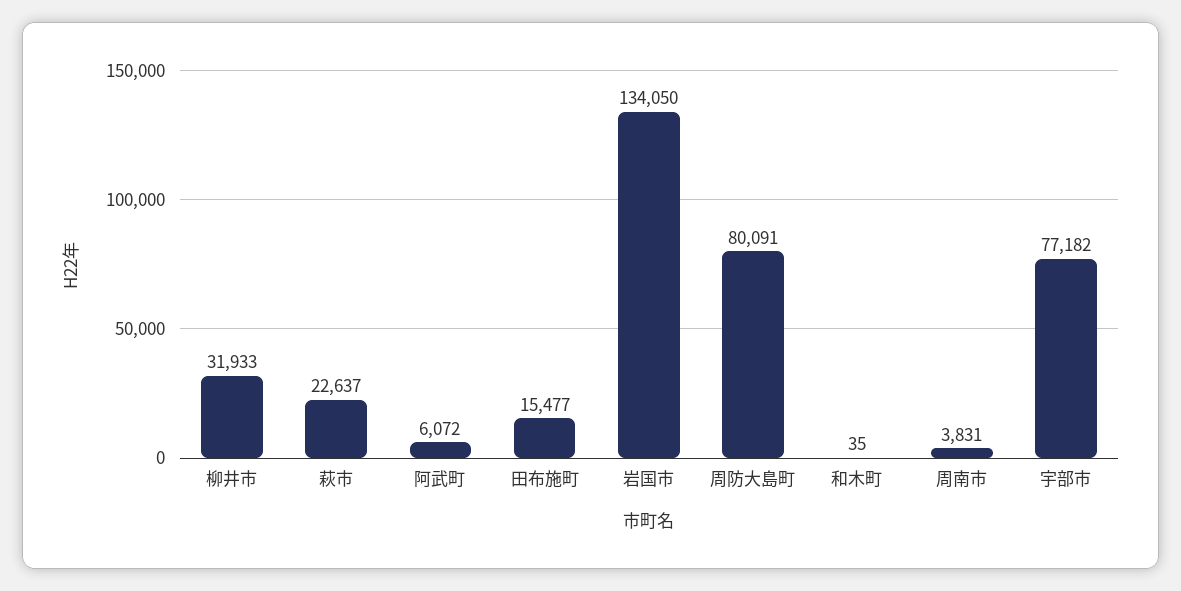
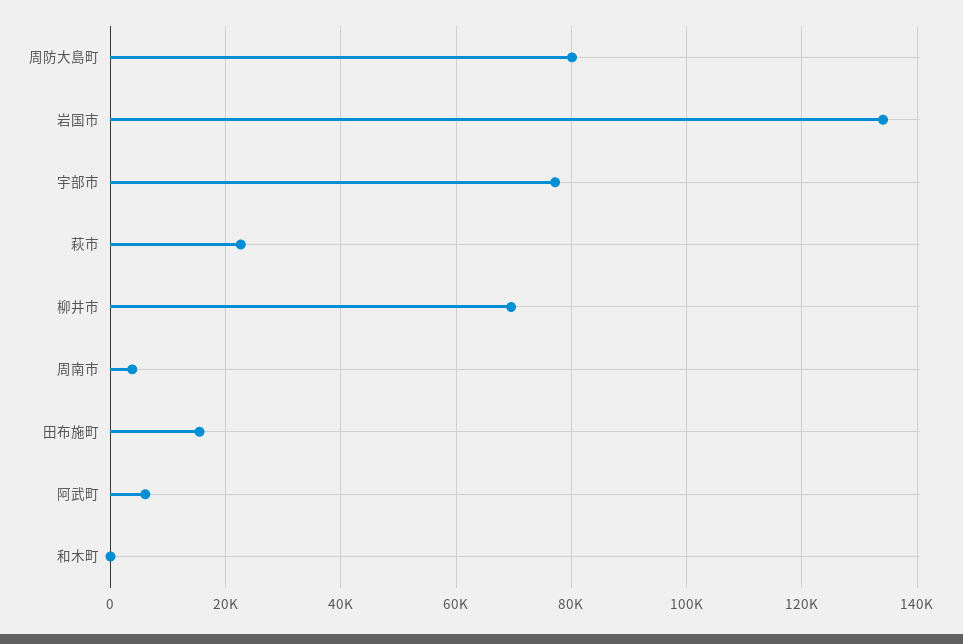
柳井市: 31933 -> 70000

